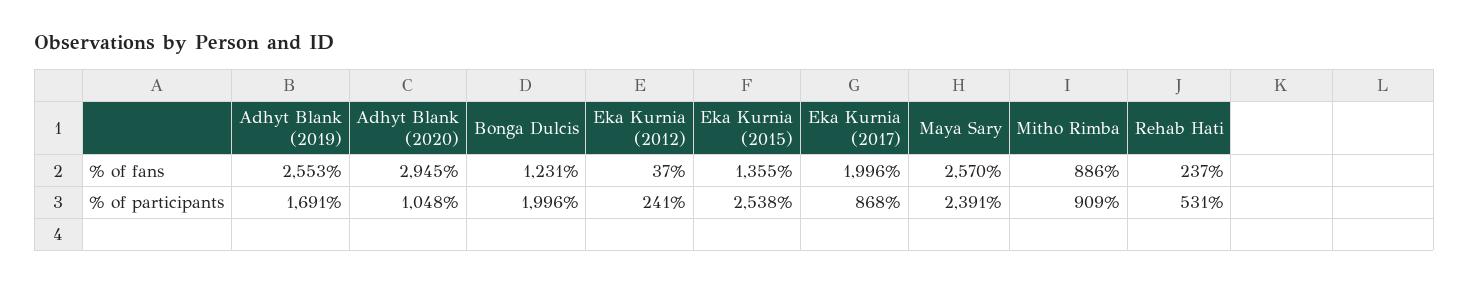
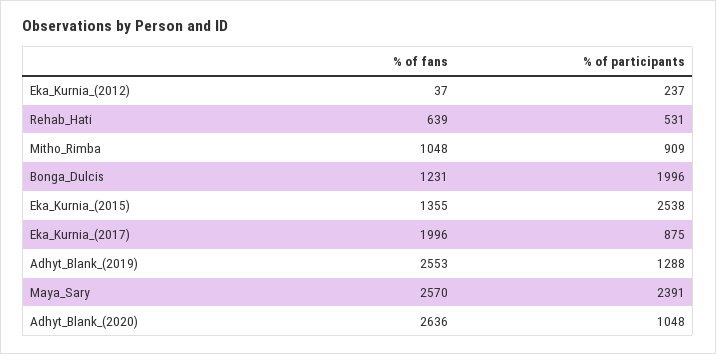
Adhyt Blank (2020), % of fans: 2945 -> 2636
Mitho Rimba, % of fans: 886 -> 1048
Rehab Hati, % of fans: 237 -> 639
Adhyt Blank (2019), % of participants: 1691 -> 1288
Eka Kurnia (2012), % of participants: 241 -> 237
Eka Kurnia (2017), % of participants: 868 -> 875

